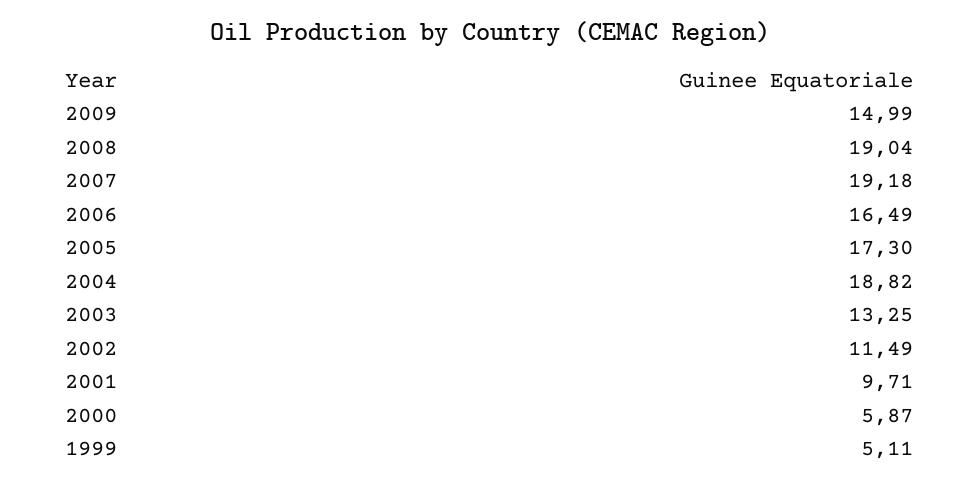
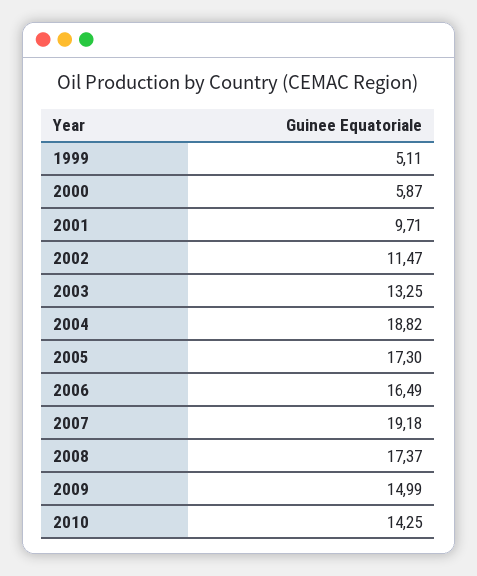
2008: 19.04 -> 17.37
2002: 11.49 -> 11.47
2010: none -> 14.25

